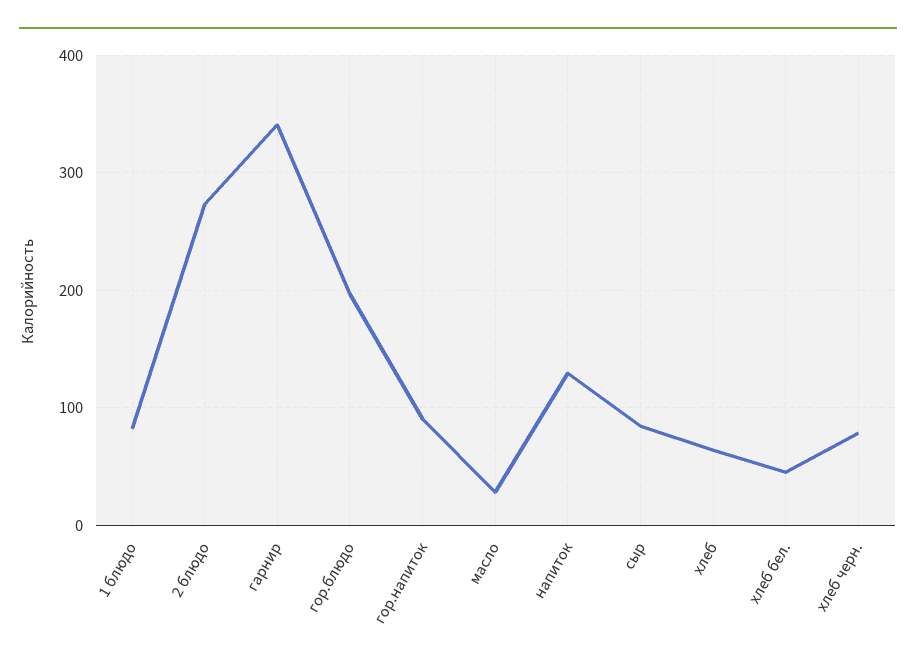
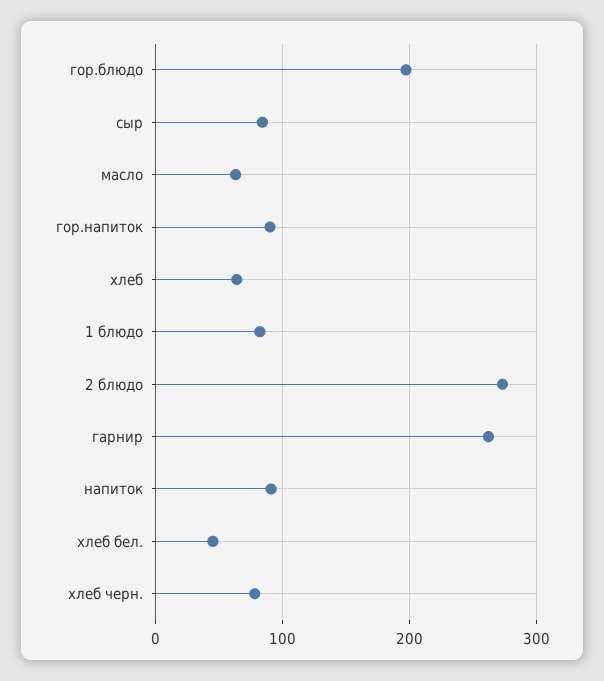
гарнир: 340 -> 260
масло: 30 -> 60
напиток: 130 -> 90

